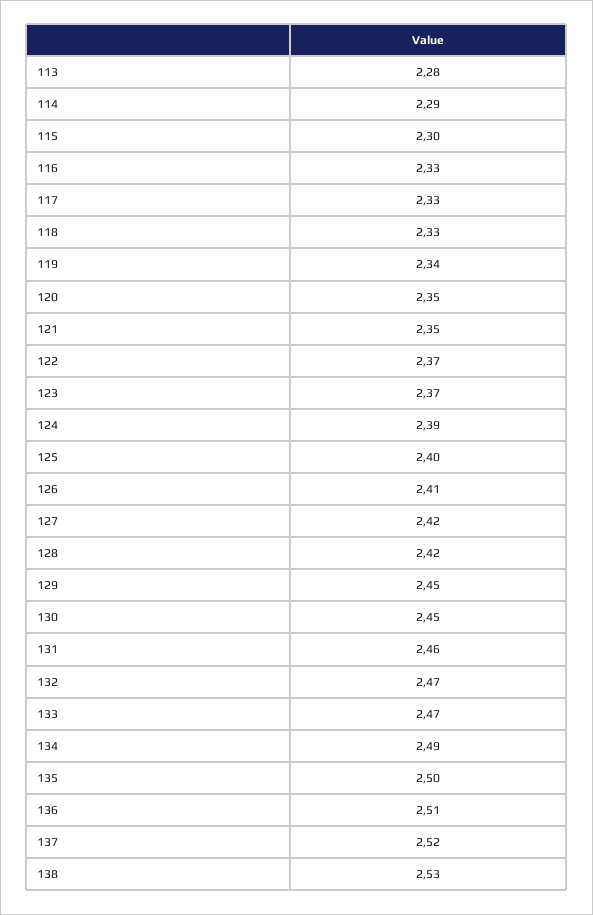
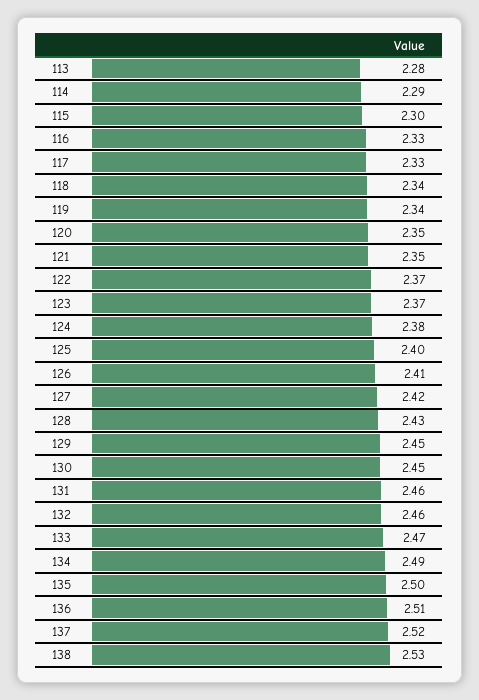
118: 2.33 -> 2.34
124: 2.39 -> 2.38
128: 2.42 -> 2.43
132: 2.47 -> 2.46

